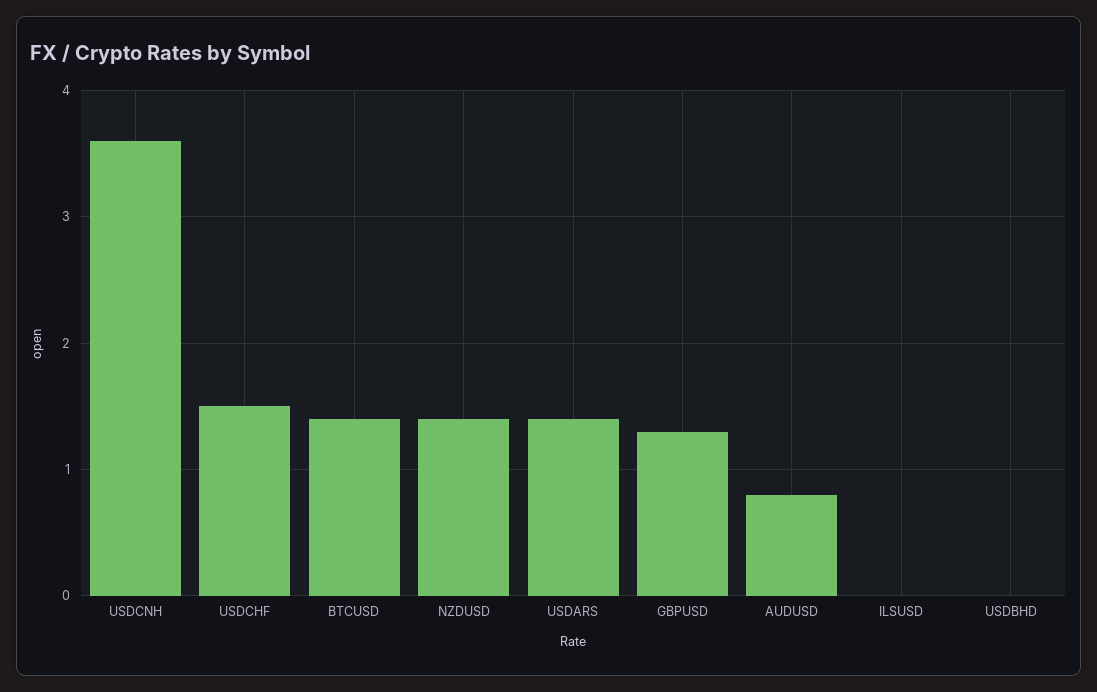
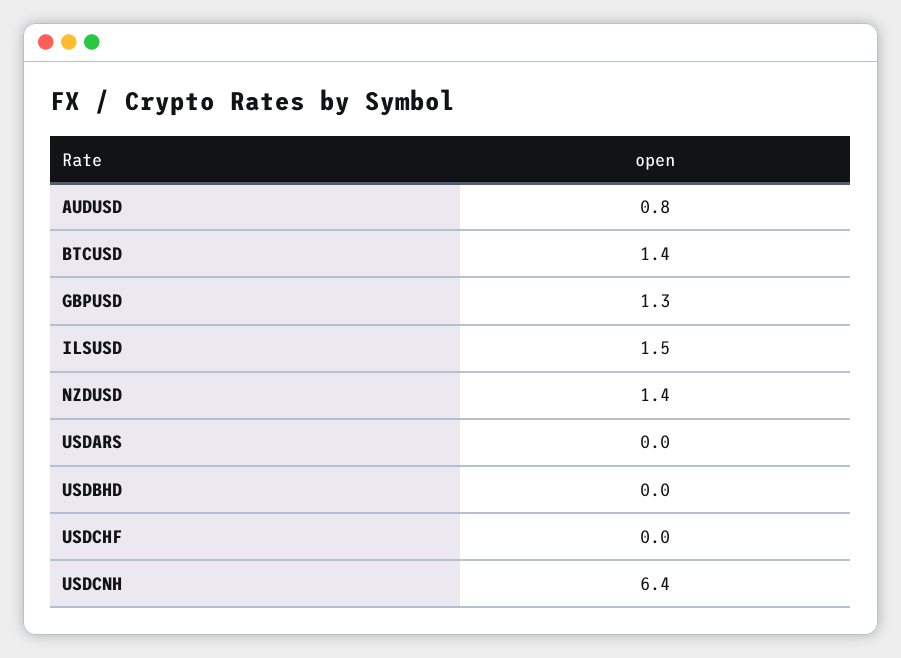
USDCNH: 3.6 -> 6.4
USDCHF: 1.5 -> 0
USDARS: 1.4 -> 0
ILSUSD: 0 -> 1.5

